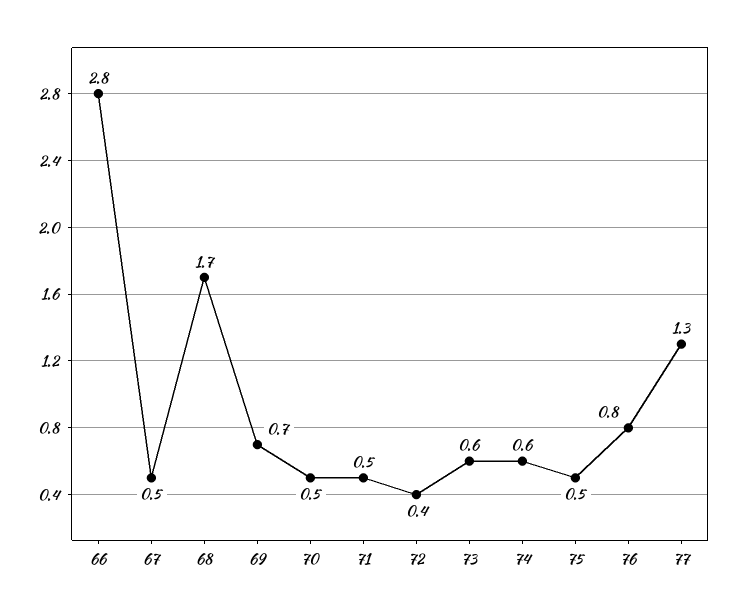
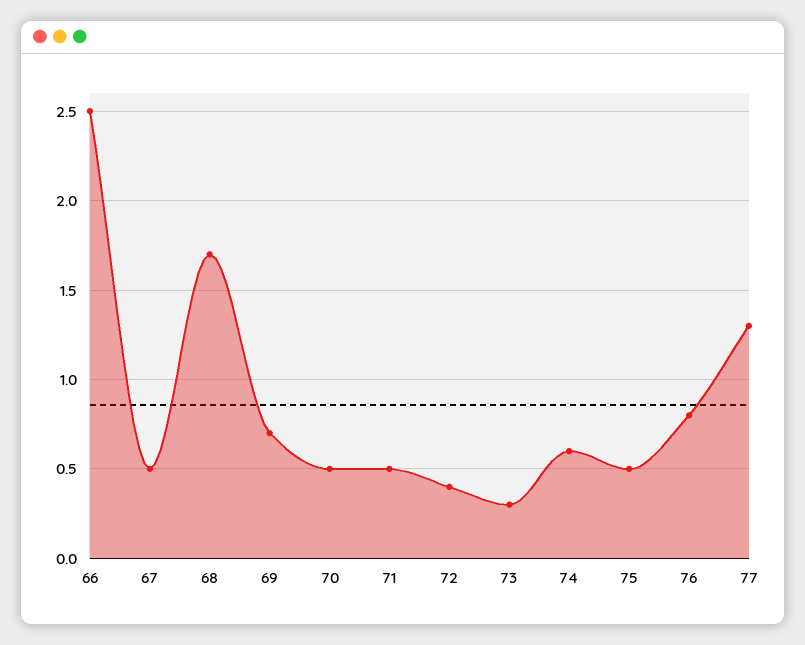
66: 2.8 -> 2.5
73: 0.6 -> 0.3

